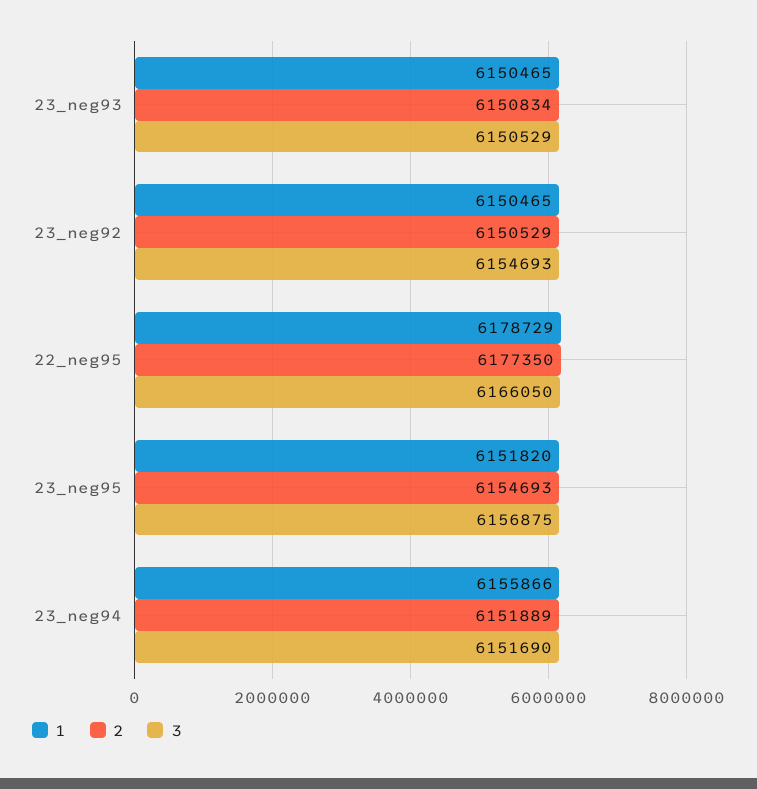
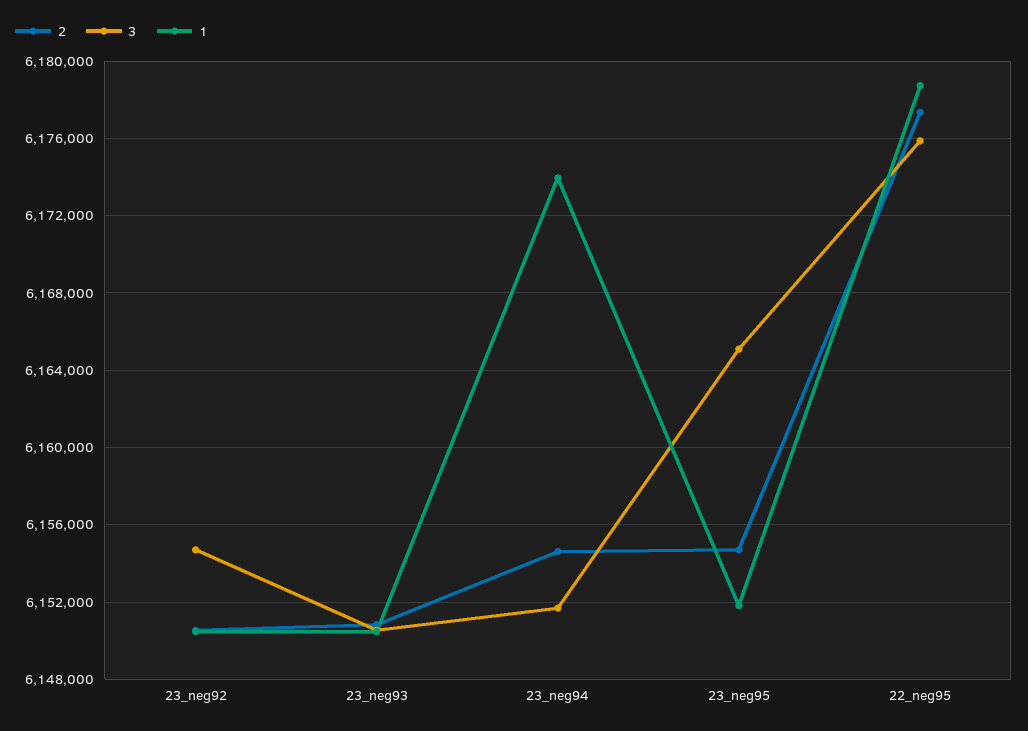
3, 22_neg95: 6166050 -> 6176000
3, 23_neg95: 6156875 -> 6165000
1, 23_neg94: 6155866 -> 6174000
2, 23_neg94: 6151889 -> 6154500

